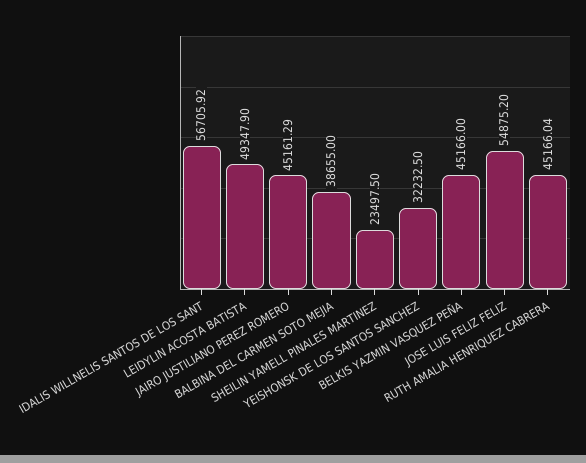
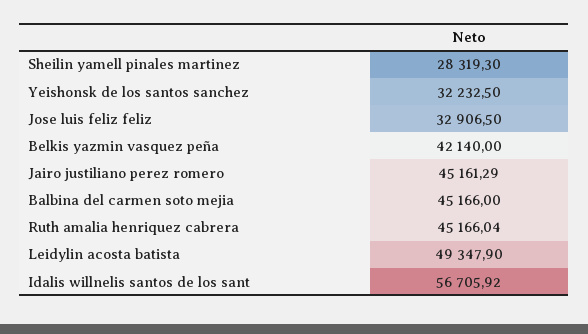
BALBINA DEL CARMEN SOTO MEJIA: 38655 -> 45166
SHEILIN YAMELL PINALES MARTINEZ: 23497.5 -> 28319.3
BELKIS YAZMIN VASQUEZ PEÑA: 45166 -> 42140
JOSE LUIS FELIZ FELIZ: 54875.2 -> 32906.5

